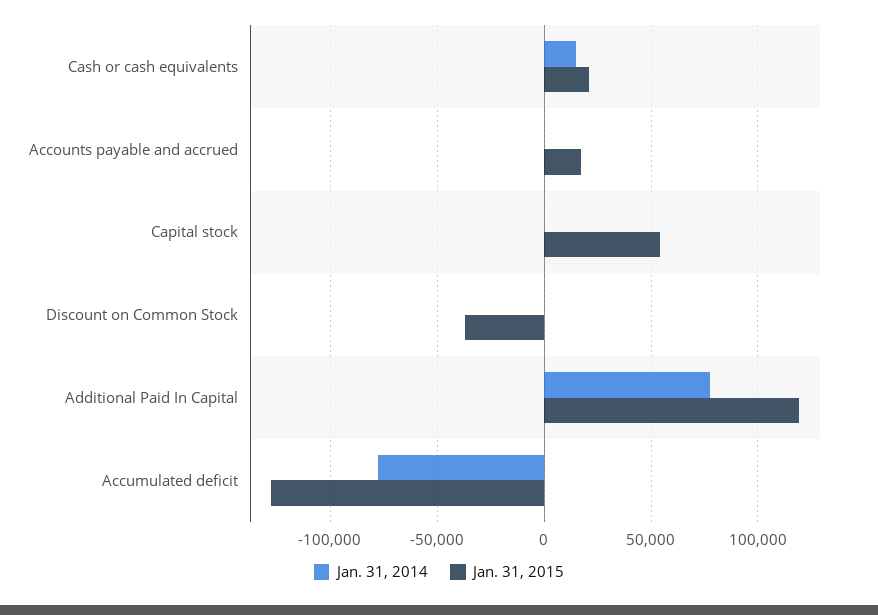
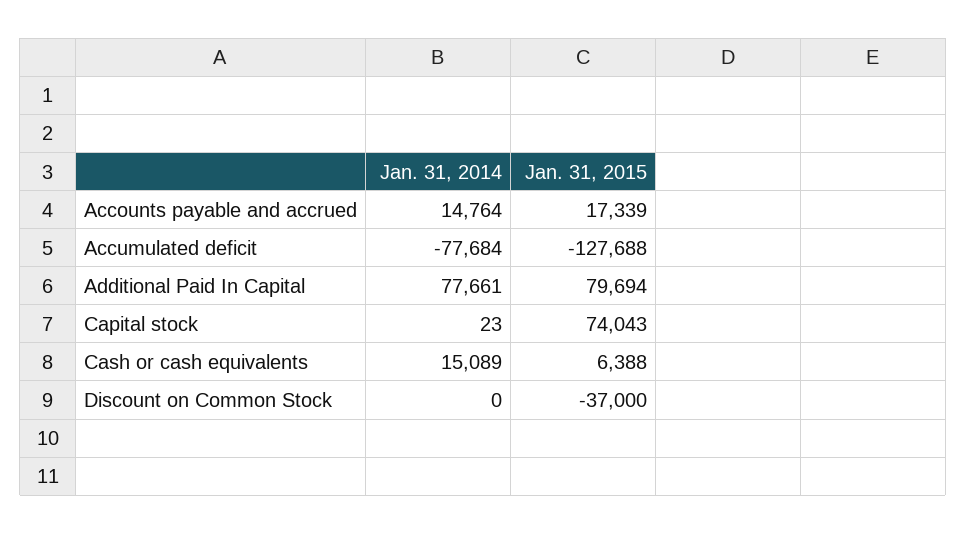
Jan. 31, 2015, Cash or cash equivalents: 20000 -> 6388
Jan. 31, 2014, Accounts payable and accrued: 0 -> 14764
Jan. 31, 2015, Capital stock: 55000 -> 74043
Jan. 31, 2015, Additional Paid In Capital: 120000 -> 79694

